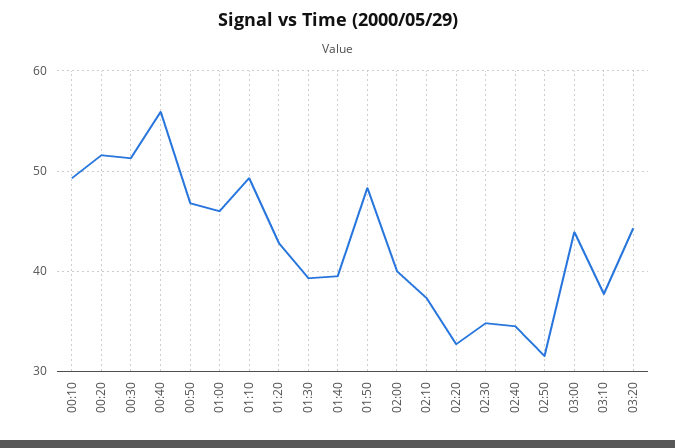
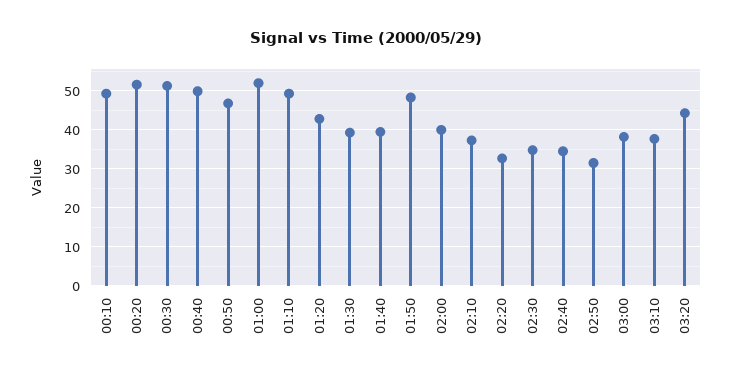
00:40: 56 -> 50
01:00: 46 -> 52
03:00: 44 -> 38

